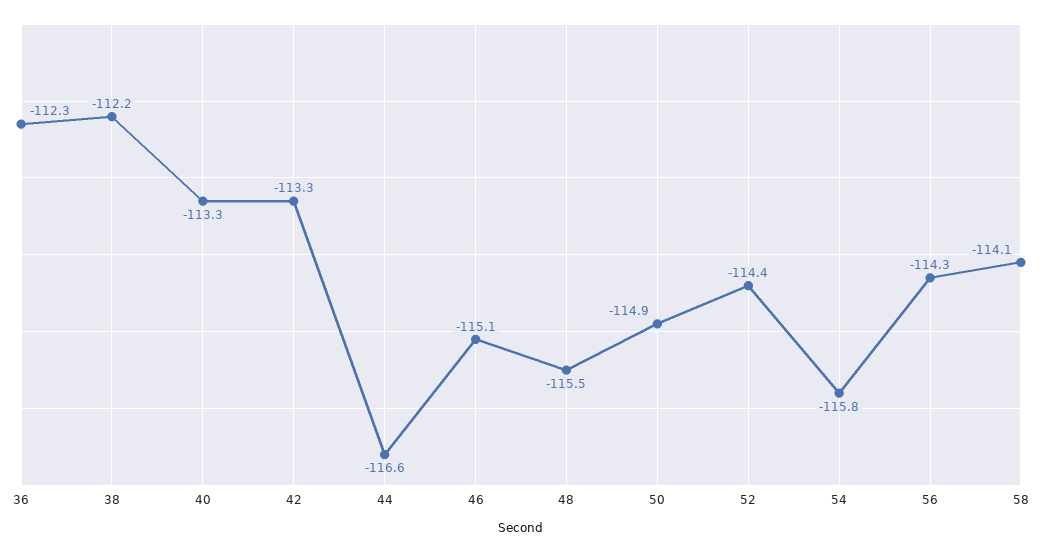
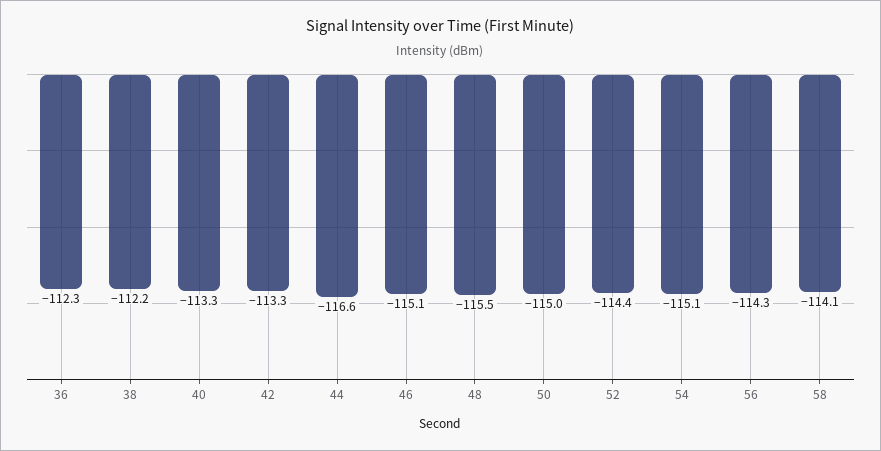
50: -114.9 -> -115
54: -115.8 -> -115.1

